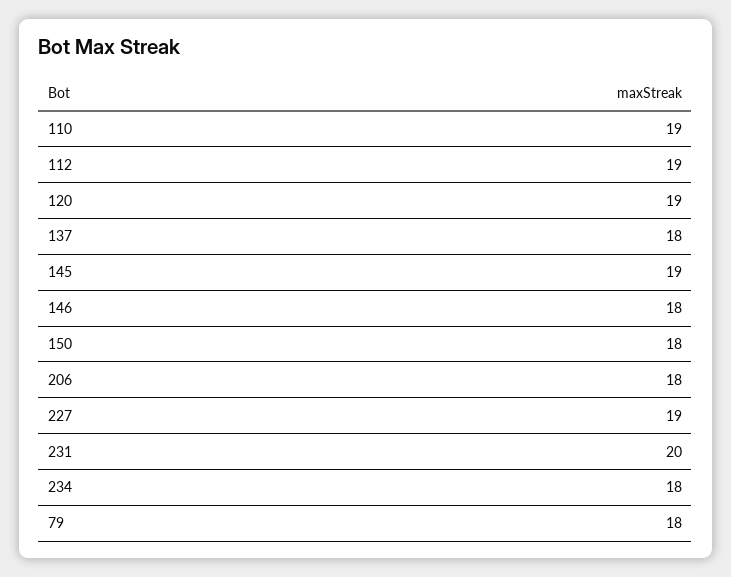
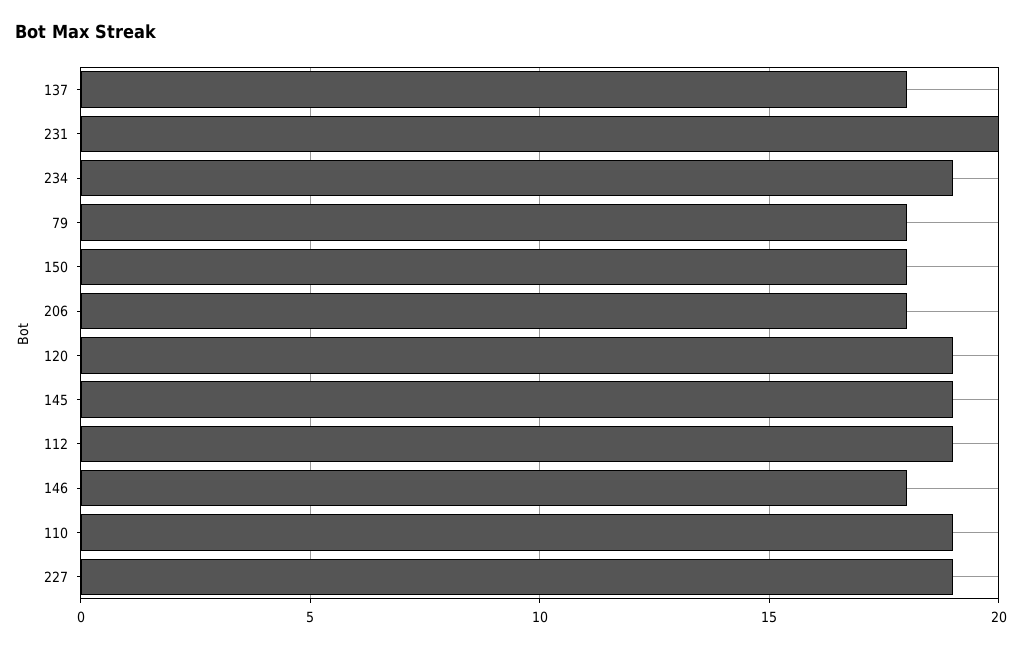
234: 18 -> 19

